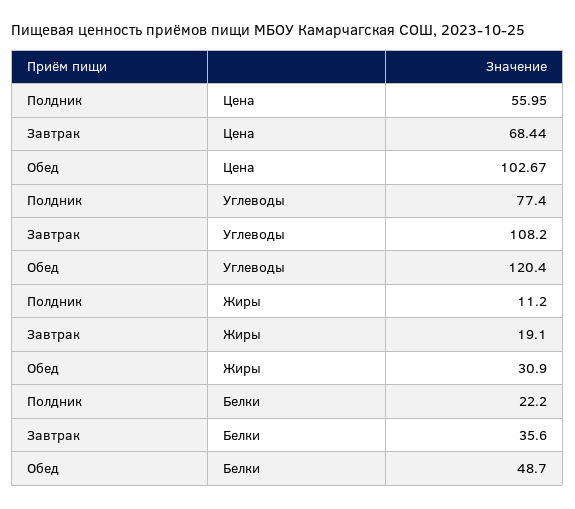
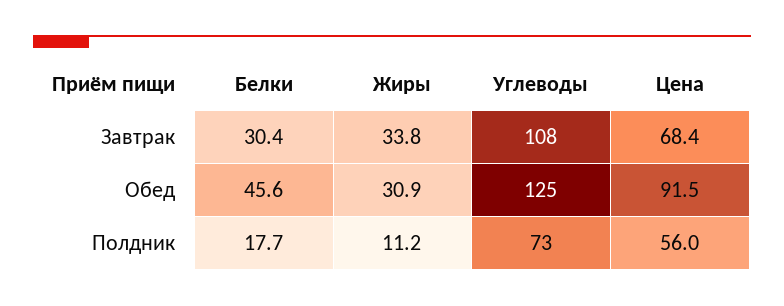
Обед, Цена: 102.67 -> 91.5
Полдник, Углеводы: 77.4 -> 73
Обед, Углеводы: 120.4 -> 125
Завтрак, Жиры: 19.1 -> 33.8
Полдник, Белки: 22.2 -> 17.7
Завтрак, Белки: 35.6 -> 30.4
Обед, Белки: 48.7 -> 45.6

